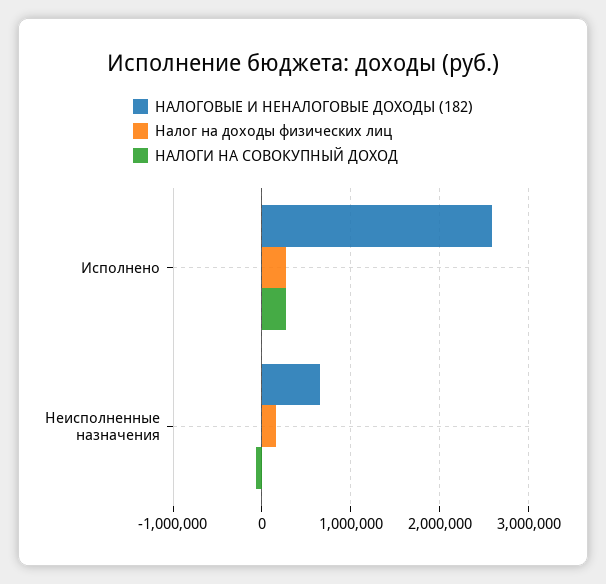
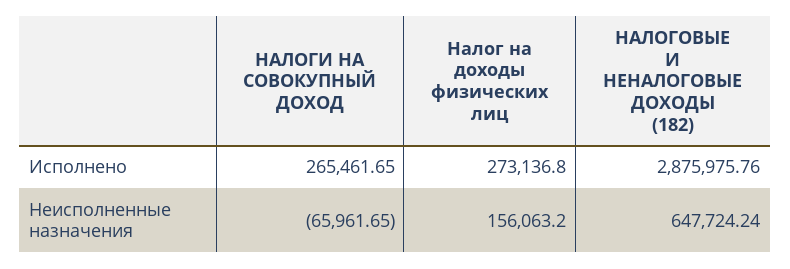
НАЛОГОВЫЕ И НЕНАЛОГОВЫЕ ДОХОДЫ (182), Исполнено: 2600000 -> 2875975.76

